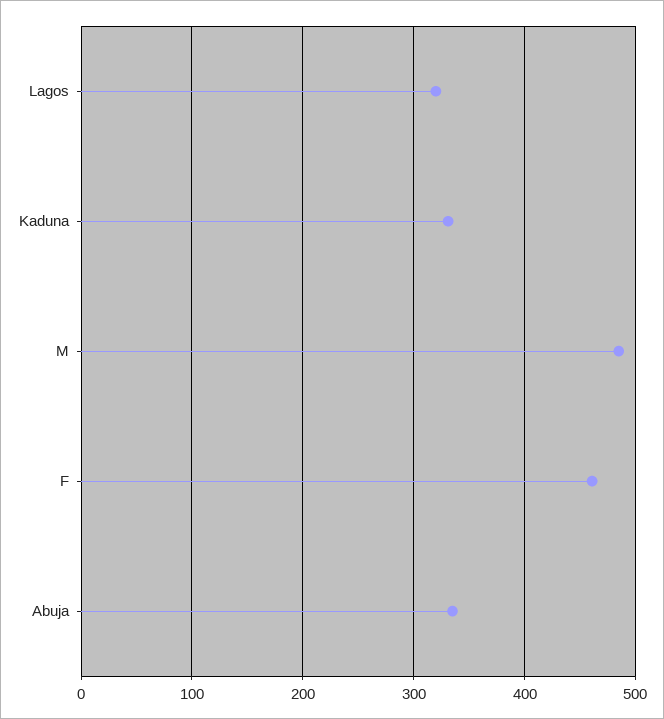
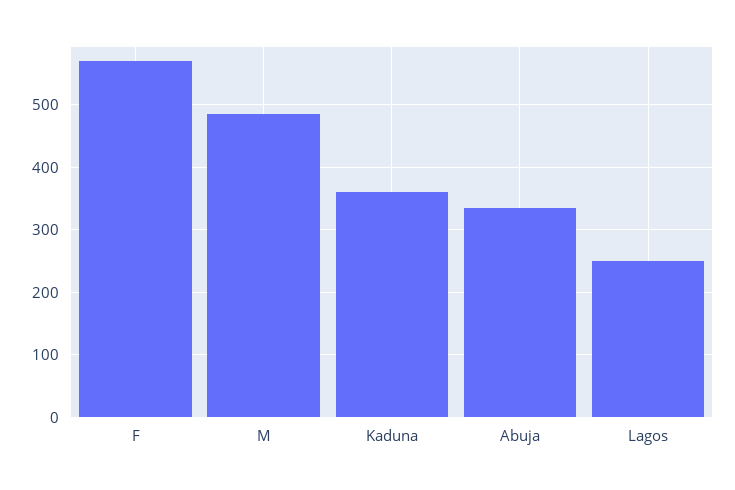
Lagos: 320 -> 250
Kaduna: 330 -> 360
F: 460 -> 570

